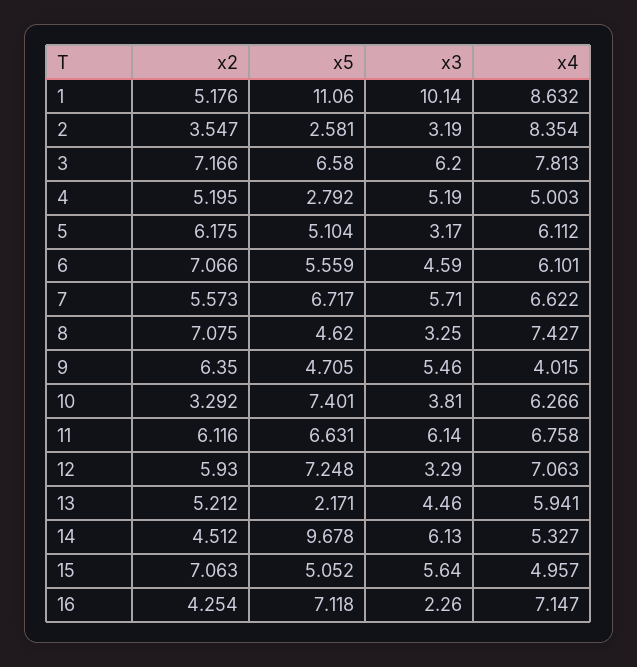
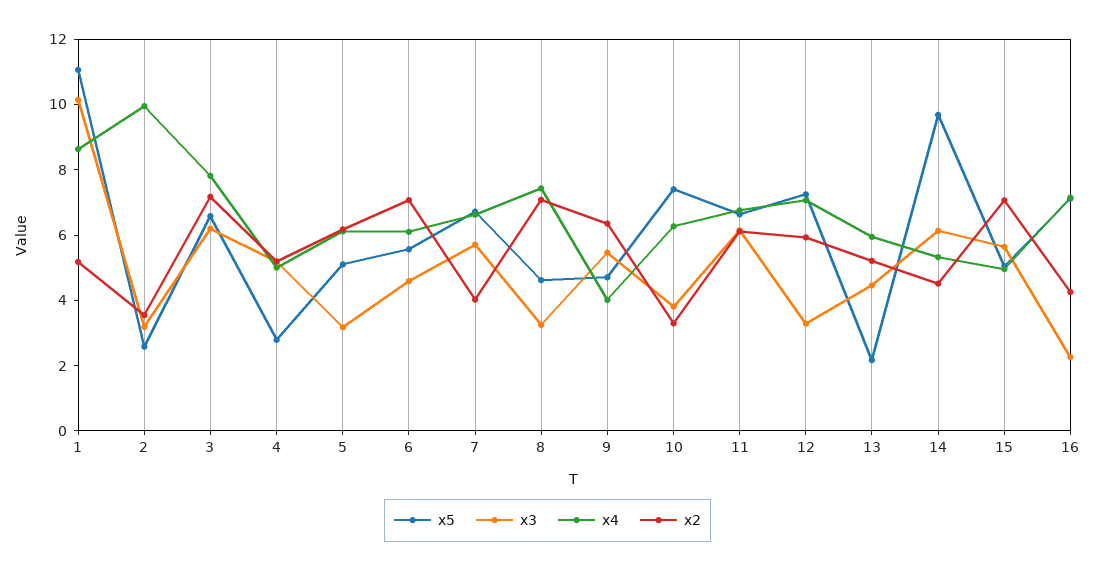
x4, 2: 8.354 -> 10
x2, 7: 5.573 -> 4

